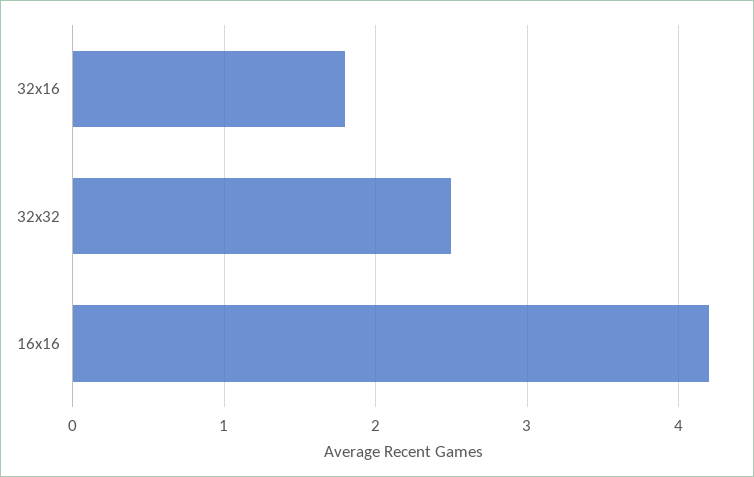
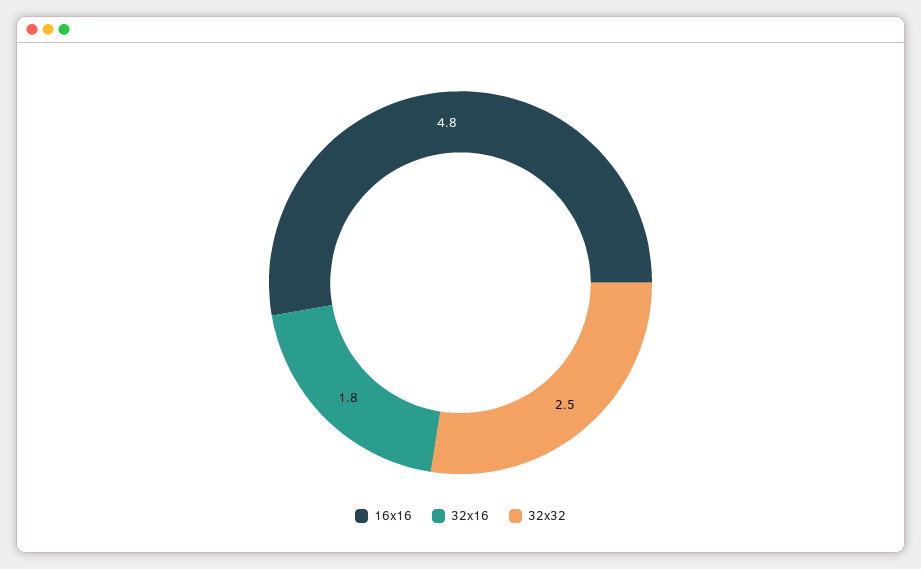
16x16: 4.2 -> 4.8

